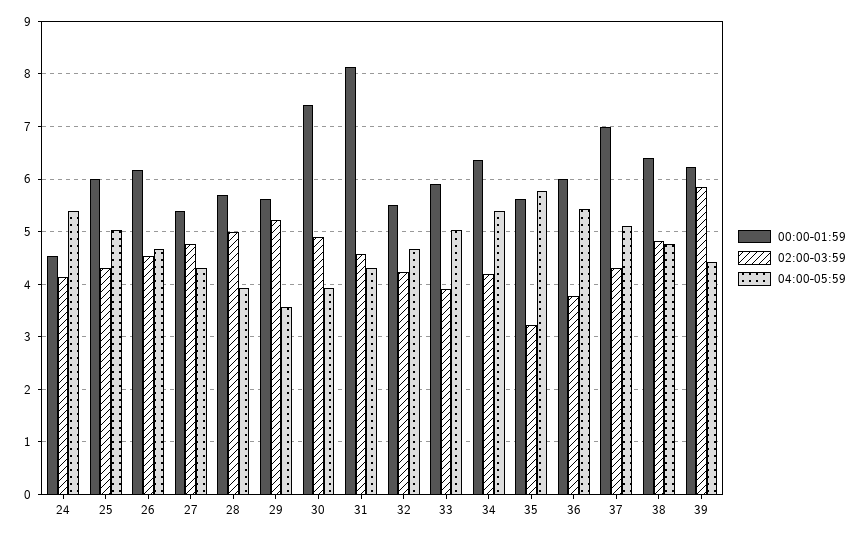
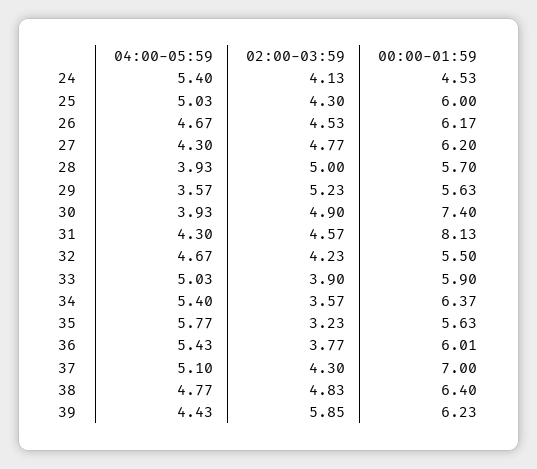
00:00-01:59, 27: 5.4 -> 6.2
02:00-03:59, 34: 4.2 -> 3.57

